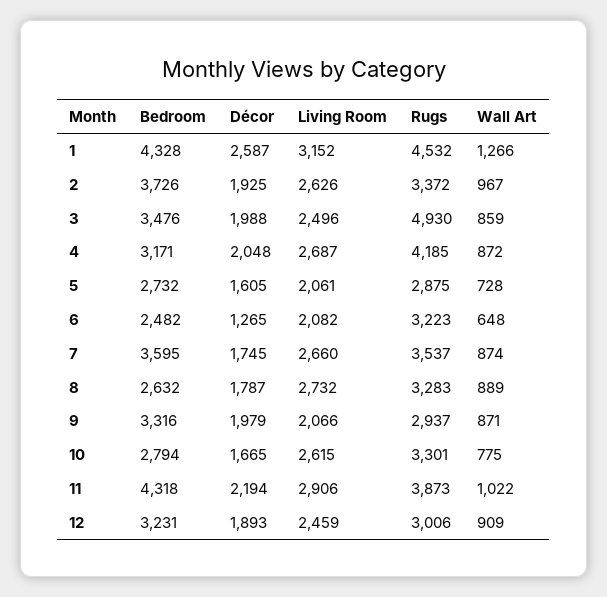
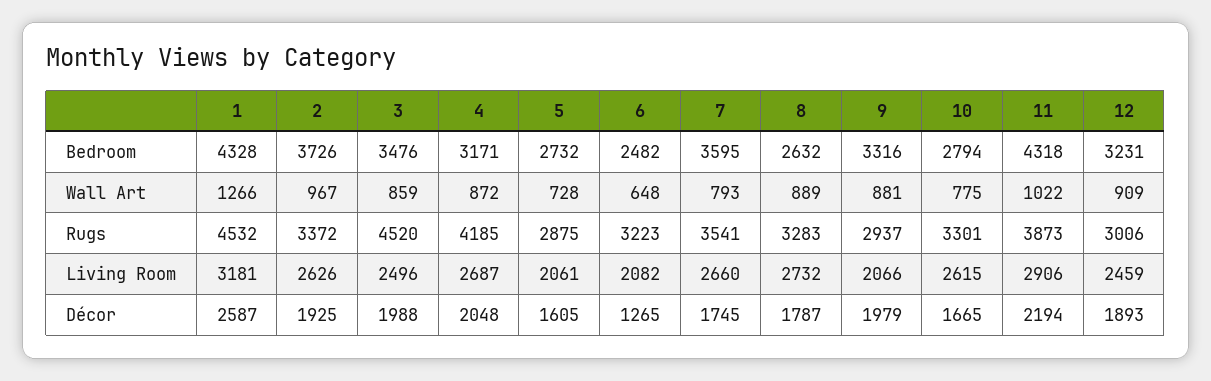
Living Room, 1: 3152 -> 3181
Rugs, 3: 4930 -> 4520
Rugs, 7: 3537 -> 3541
Wall Art, 7: 874 -> 793
Wall Art, 9: 871 -> 881

